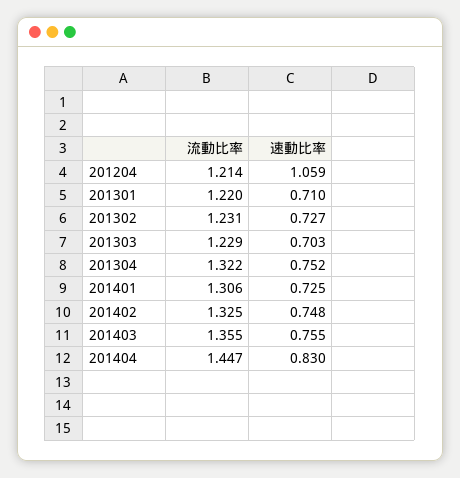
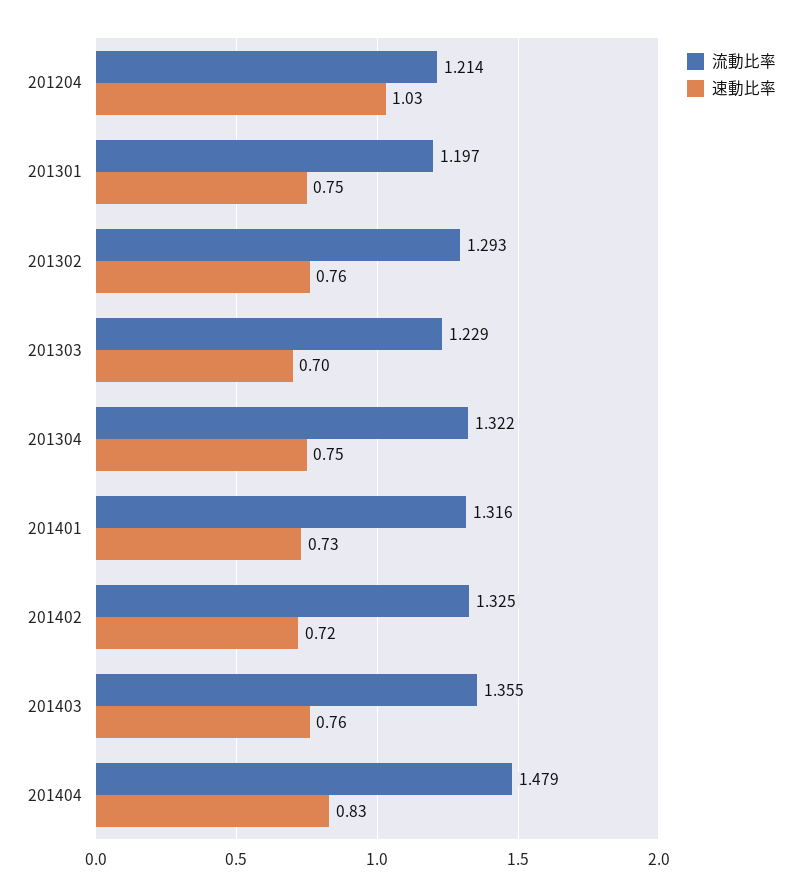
速動比率, 201204: 1.059 -> 1.03
流動比率, 201301: 1.22 -> 1.197
速動比率, 201301: 0.71 -> 0.75
流動比率, 201302: 1.231 -> 1.293
速動比率, 201302: 0.727 -> 0.76
流動比率, 201401: 1.306 -> 1.316
速動比率, 201402: 0.748 -> 0.72
流動比率, 201404: 1.447 -> 1.479

